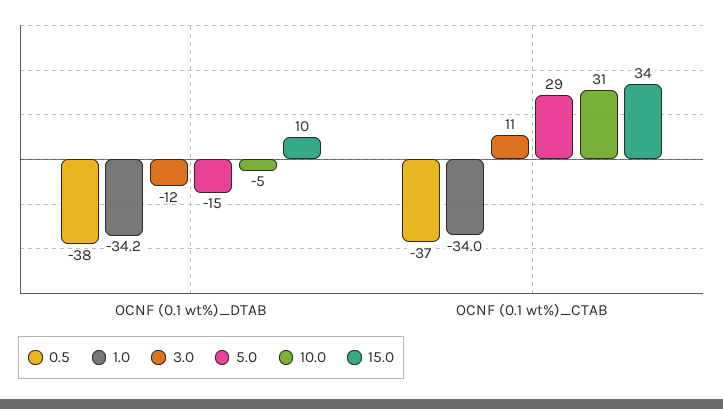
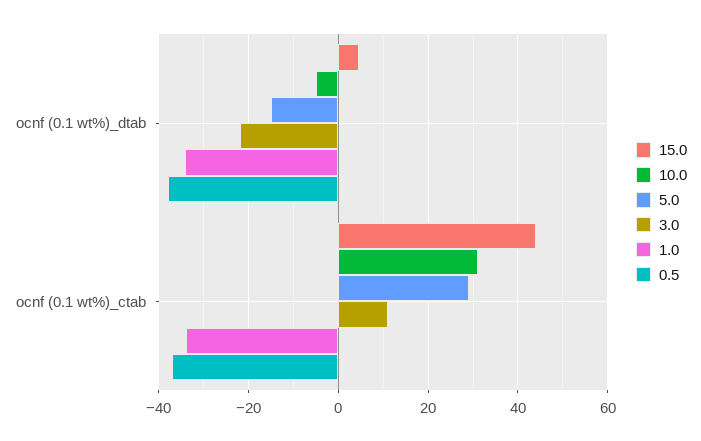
3.0, OCNF (0.1 wt%)_DTAB: -12 -> -22
15.0, OCNF (0.1 wt%)_DTAB: 10 -> 4
15.0, OCNF (0.1 wt%)_CTAB: 34 -> 44

